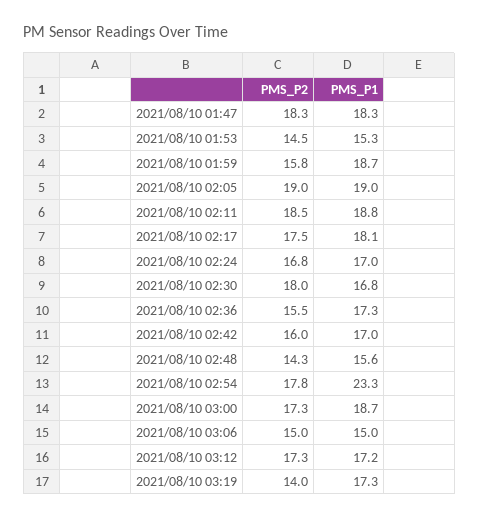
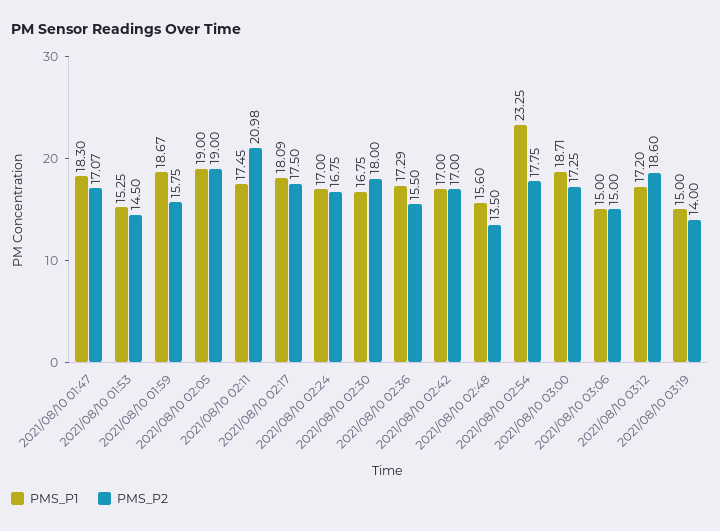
PMS_P2, 2021/08/10 01:47: 18.3 -> 17.07
PMS_P2, 2021/08/10 02:11: 18.5 -> 20.98
PMS_P1, 2021/08/10 02:11: 18.8 -> 17.45
PMS_P2, 2021/08/10 02:42: 16 -> 17
PMS_P2, 2021/08/10 02:48: 14.3 -> 13.5
PMS_P2, 2021/08/10 03:12: 17.3 -> 18.6
PMS_P1, 2021/08/10 03:19: 17.3 -> 15

